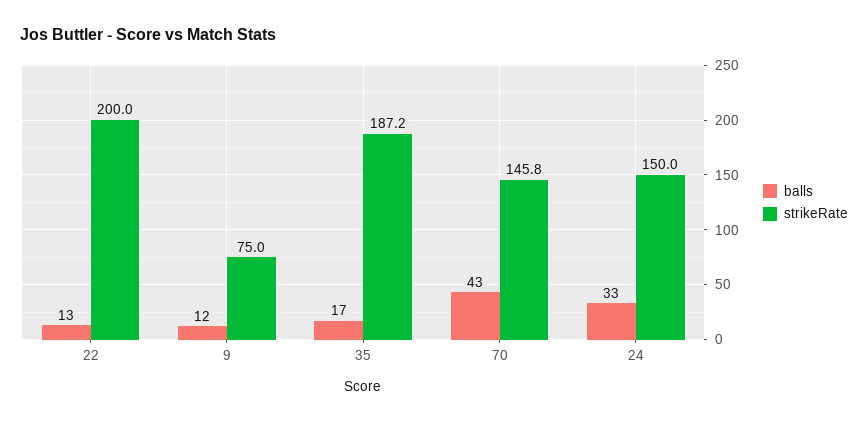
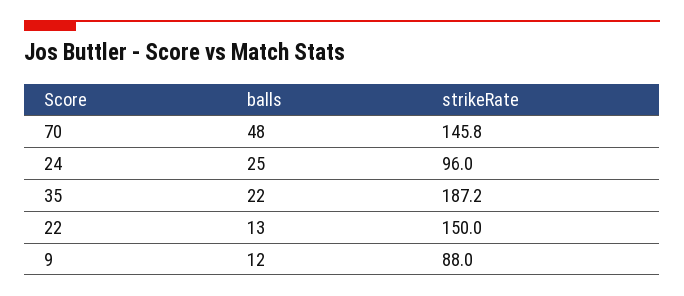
strikeRate, 22: 200 -> 150
strikeRate, 9: 75 -> 88
balls, 35: 17 -> 22
balls, 70: 43 -> 48
balls, 24: 33 -> 25
strikeRate, 24: 150 -> 96

